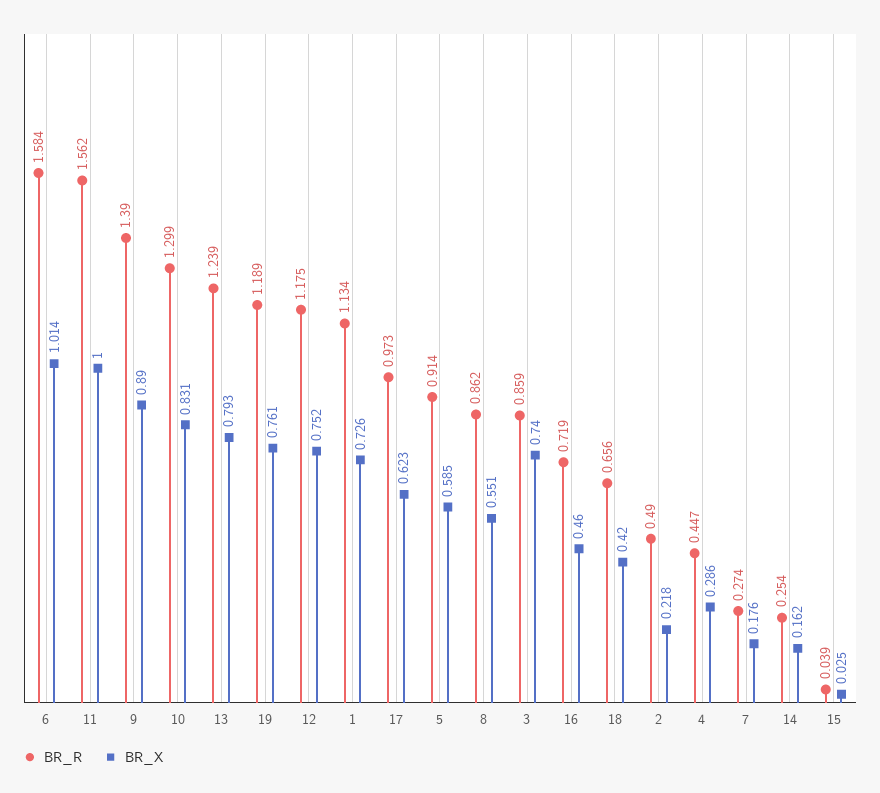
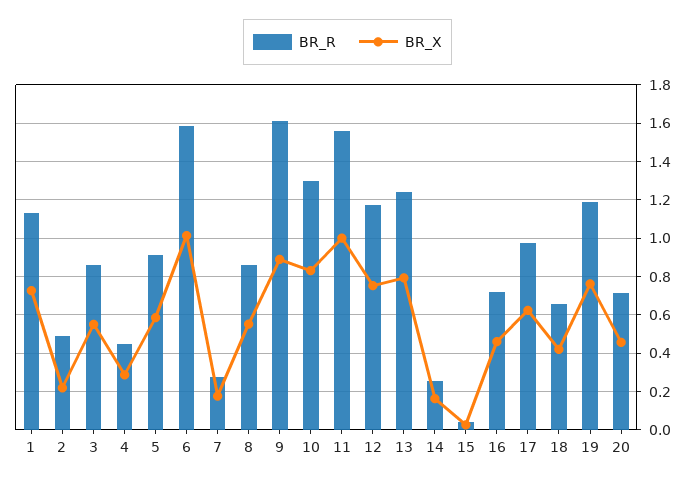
BR_R, 9: 1.39 -> 1.6
BR_X, 3: 0.74 -> 0.55
BR_R, 20: none -> 0.7
BR_X, 20: none -> 0.45

